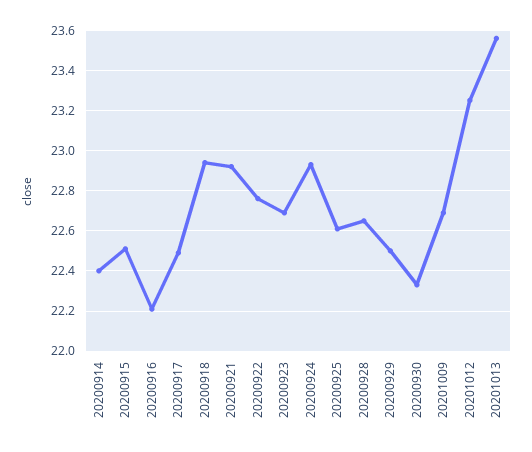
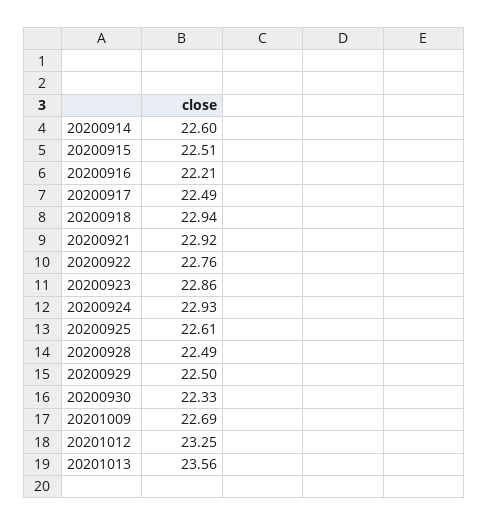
20200914: 22.4 -> 22.6
20200923: 22.7 -> 22.86
20200928: 22.65 -> 22.49

